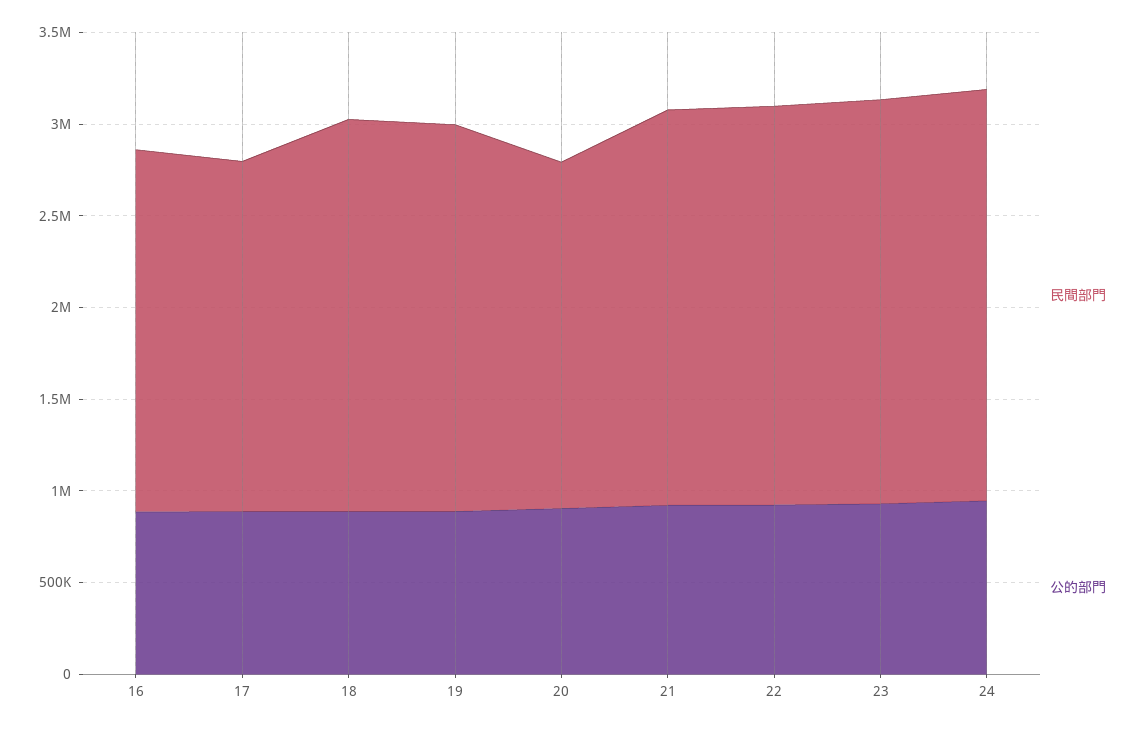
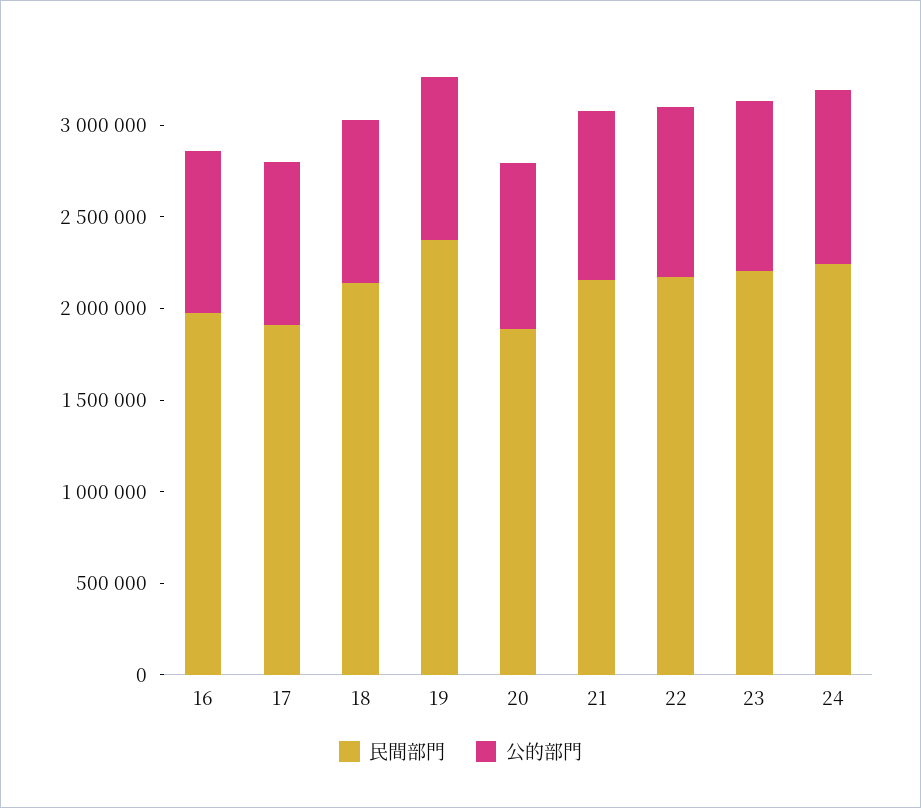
民間部門, 19: 2100000 -> 2400000

